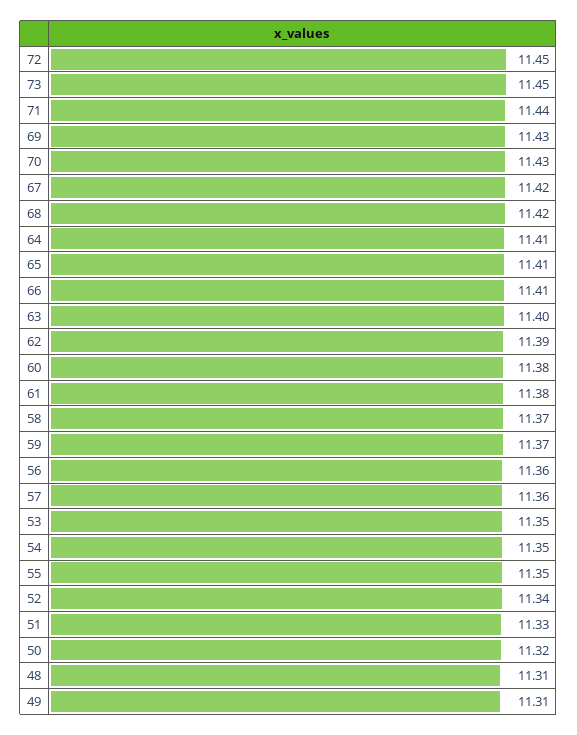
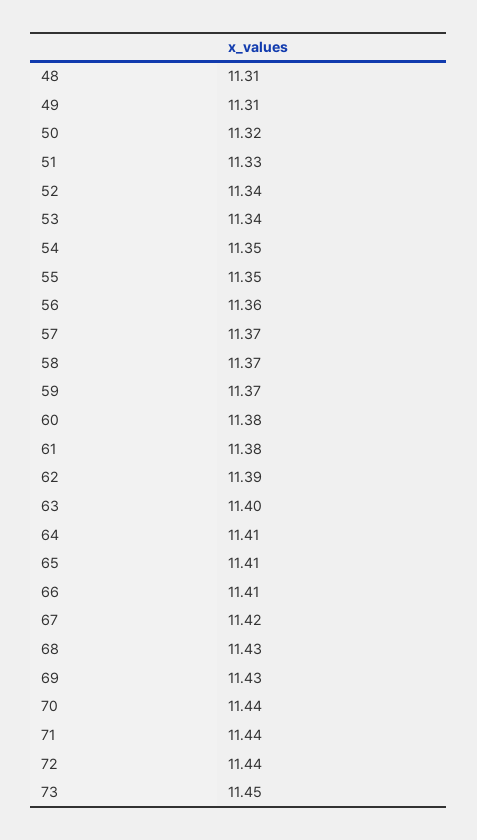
72: 11.45 -> 11.44
70: 11.43 -> 11.44
68: 11.42 -> 11.43
57: 11.36 -> 11.37
53: 11.35 -> 11.34

